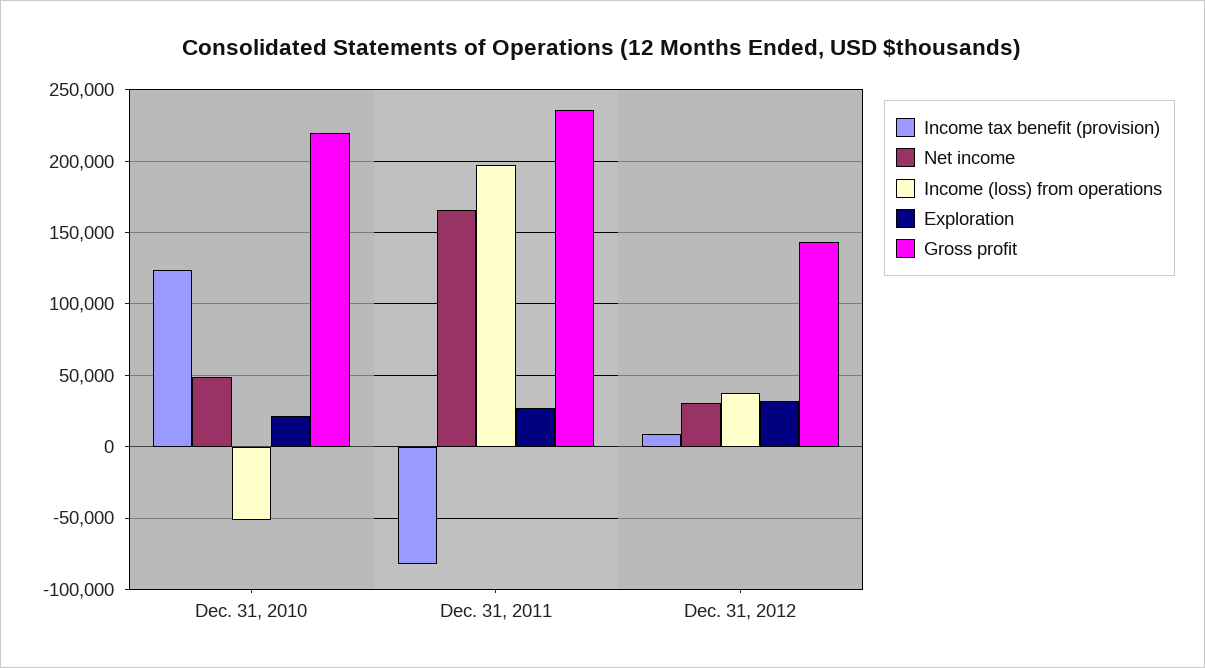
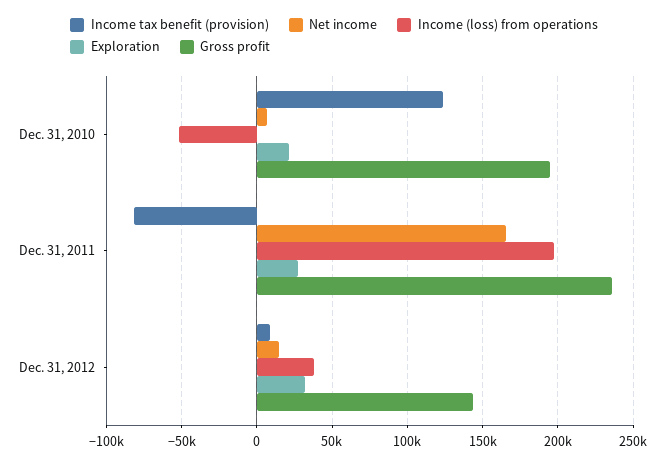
Net income, Dec. 31, 2010: 50000 -> 5000
Gross profit, Dec. 31, 2010: 220000 -> 195000
Net income, Dec. 31, 2012: 30000 -> 15000

